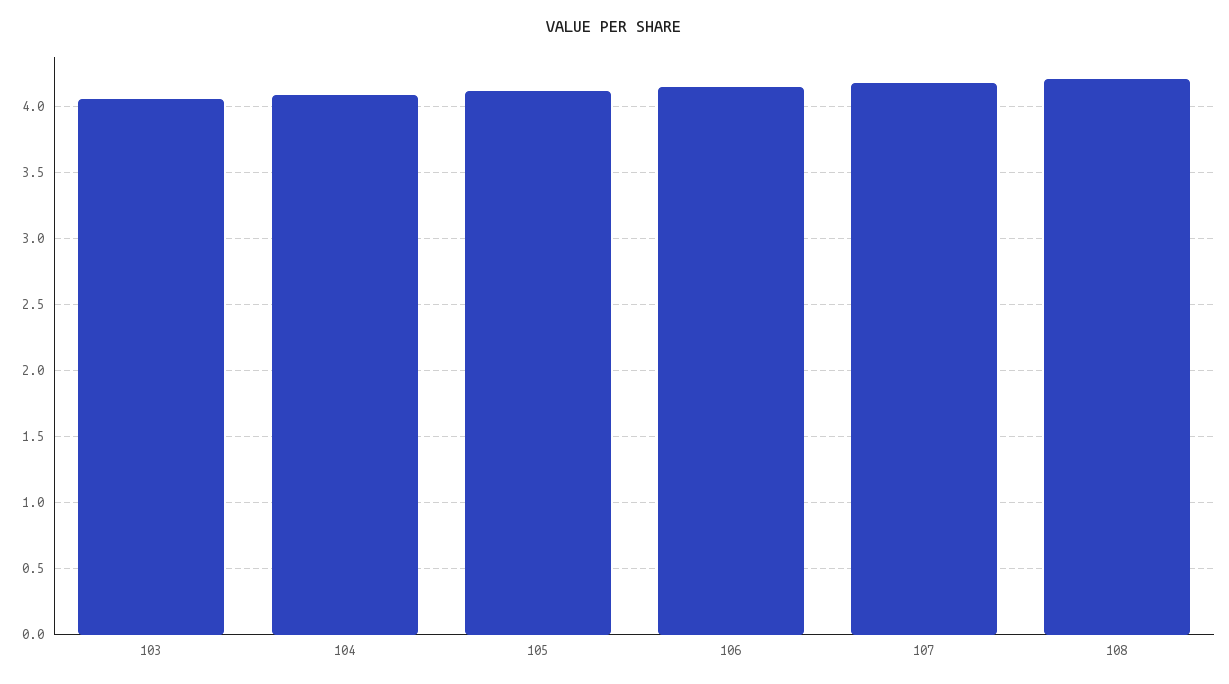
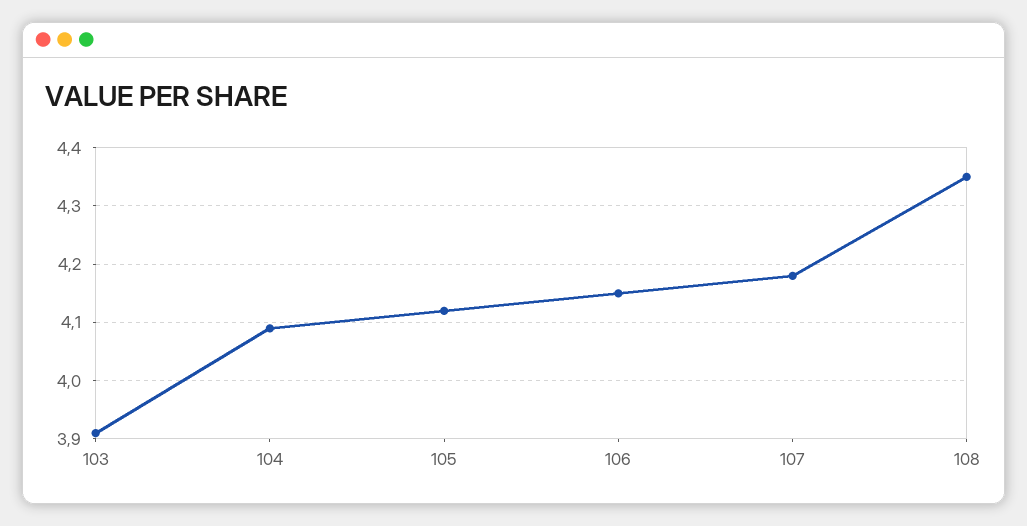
103: 4.05 -> 3.9
108: 4.2 -> 4.35

